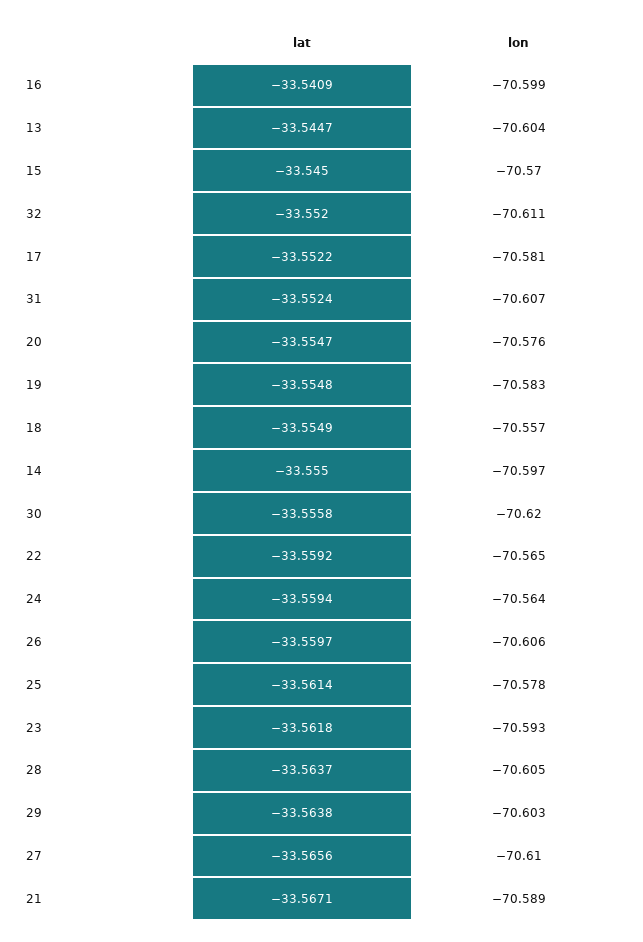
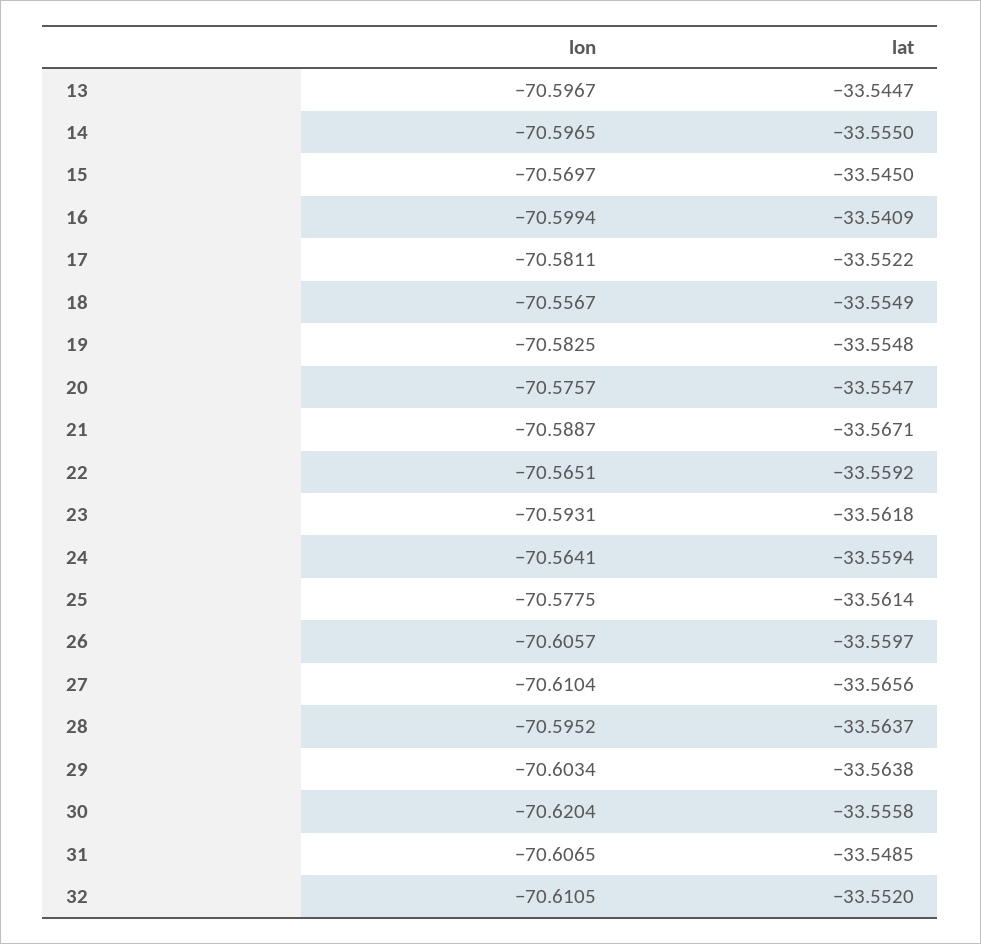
lon, 13: -70.604 -> -70.5967
lat, 31: -33.5524 -> -33.5485
lon, 28: -70.605 -> -70.5952

